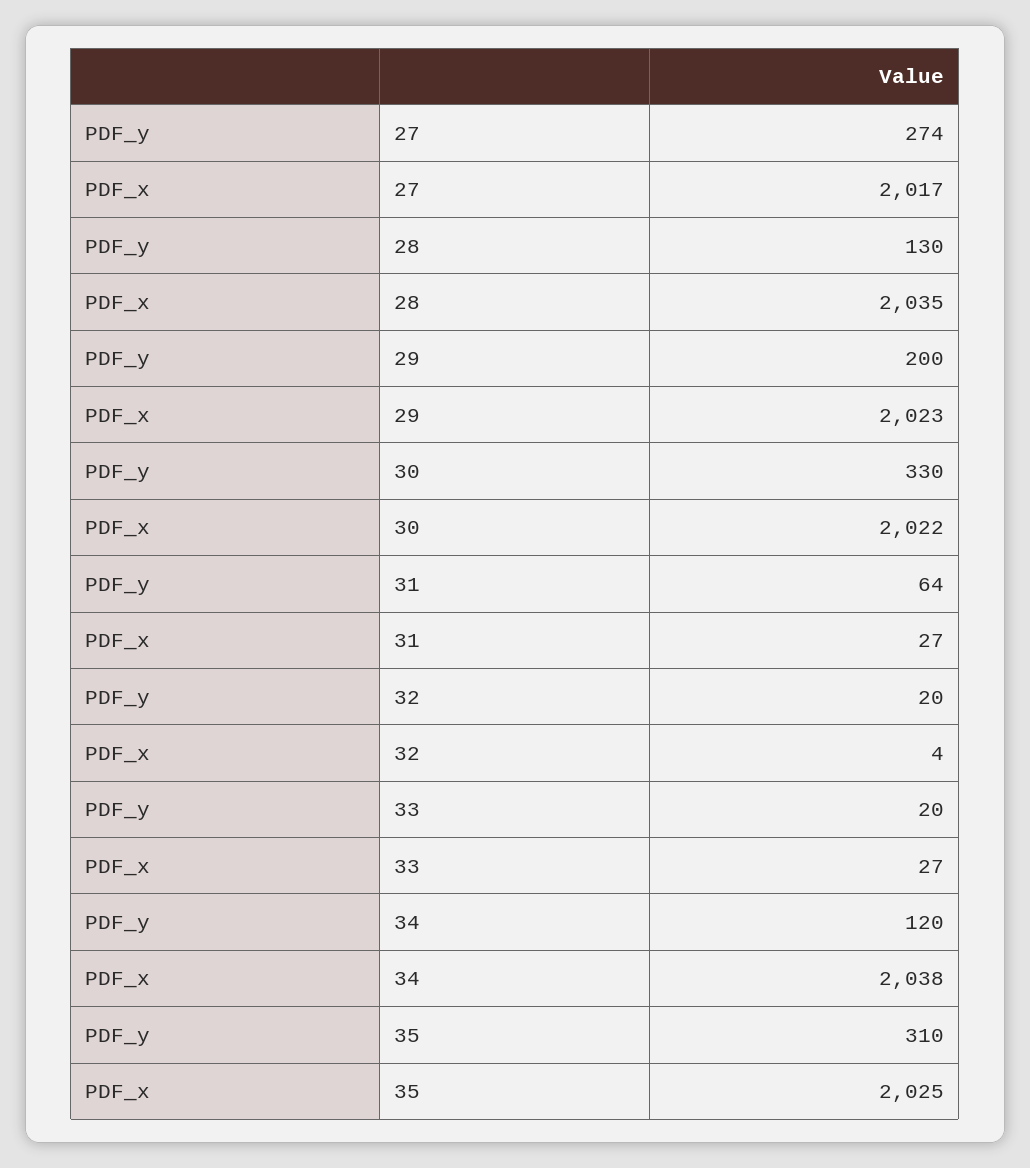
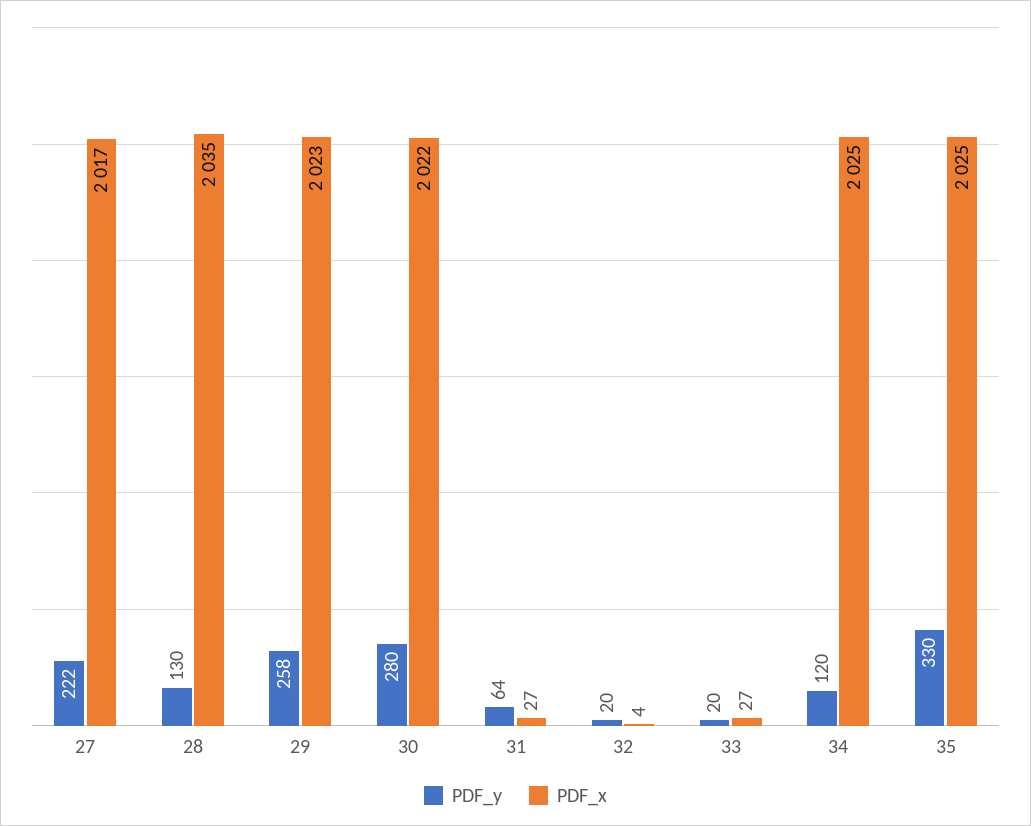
PDF_y, 27: 274 -> 222
PDF_y, 29: 200 -> 258
PDF_y, 30: 330 -> 280
PDF_x, 34: 2038 -> 2025
PDF_y, 35: 310 -> 330

